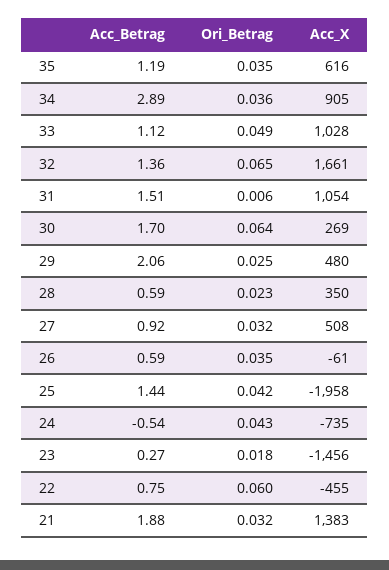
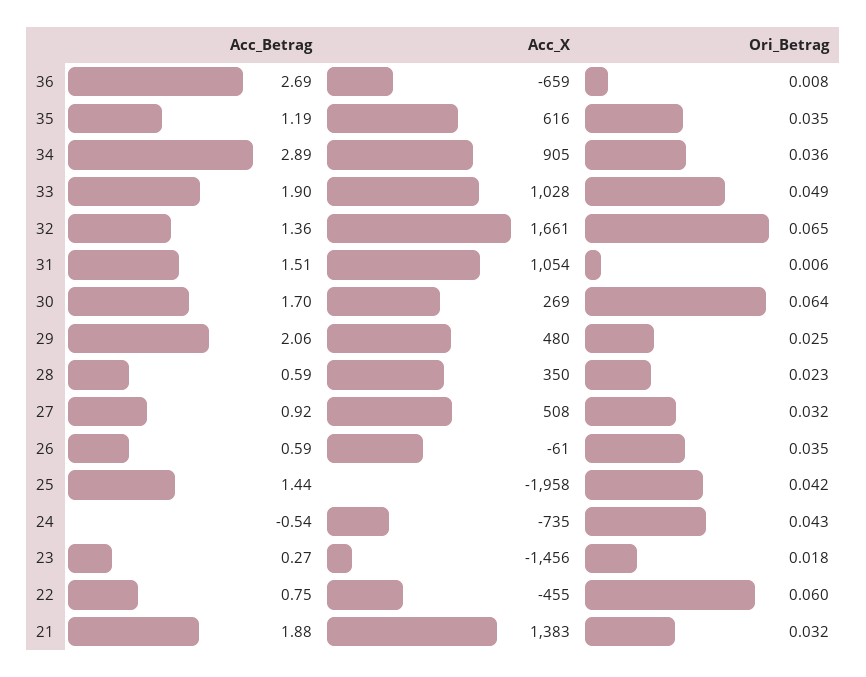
Acc_Betrag, 33: 1.12 -> 1.9
Acc_Betrag, 36: none -> 2.69
Acc_X, 36: none -> -659
Ori_Betrag, 36: none -> 0.008

